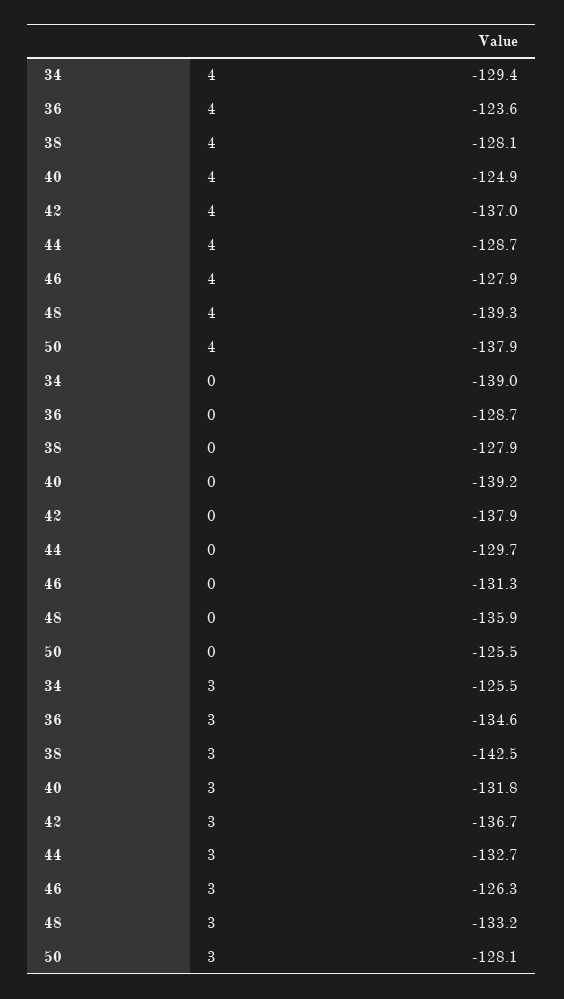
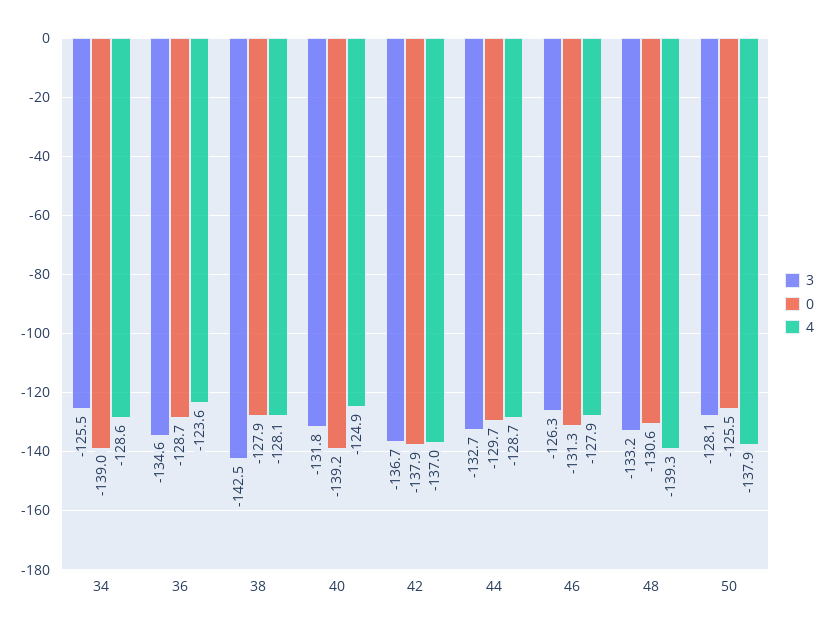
4, 34: -129.4 -> -128.6
0, 48: -135.9 -> -130.6

